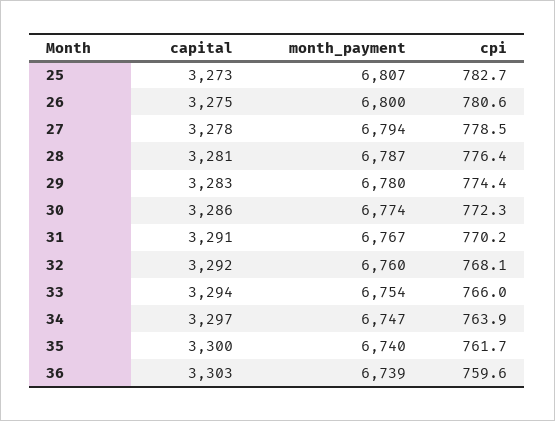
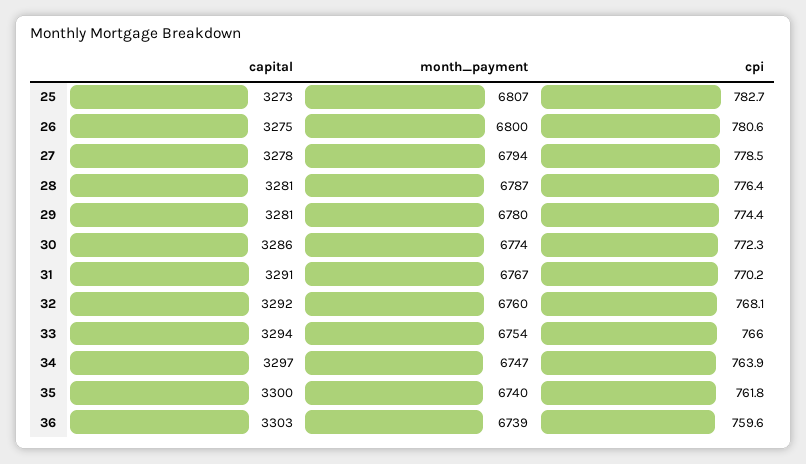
capital, 29: 3283 -> 3281
cpi, 35: 761.7 -> 761.8

